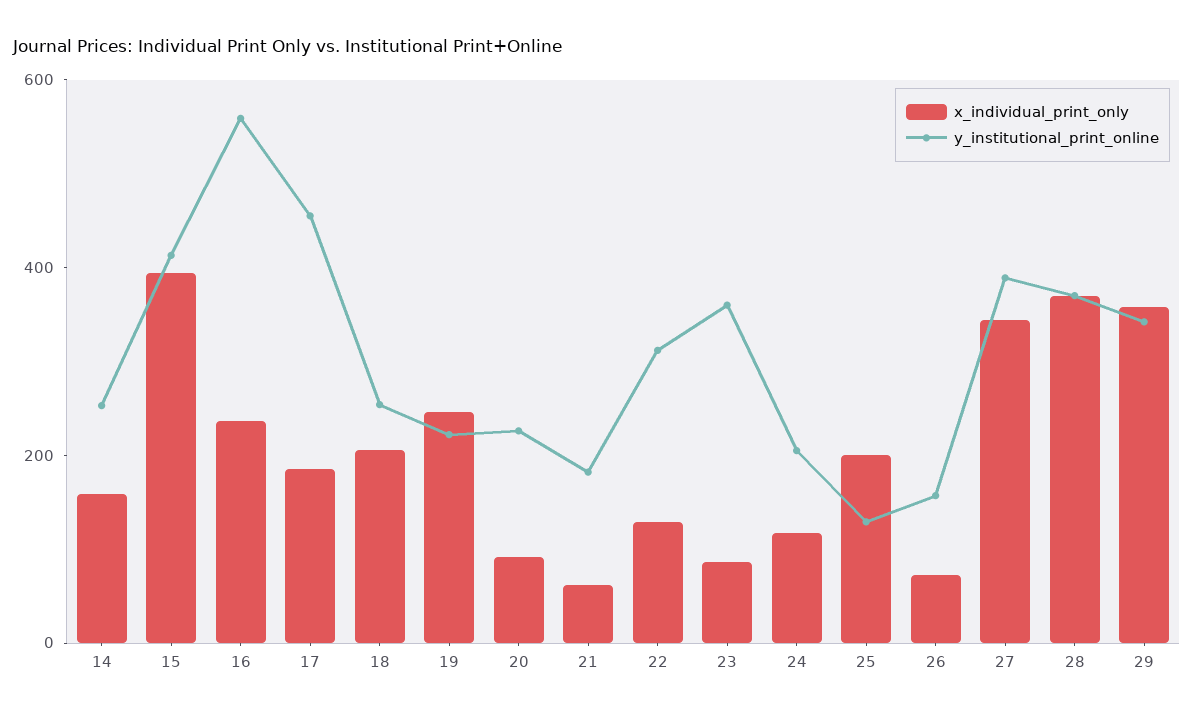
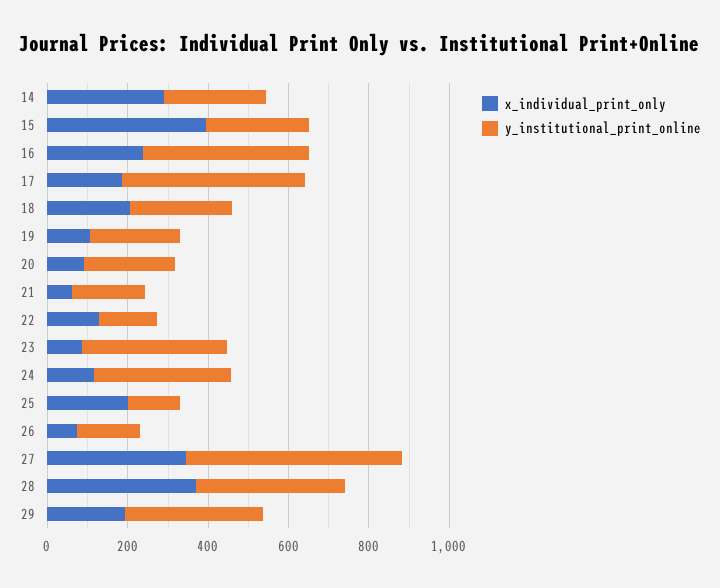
x_individual_print_only, 14: 150 -> 300
y_institutional_print_online, 15: 400 -> 250
y_institutional_print_online, 16: 550 -> 400
x_individual_print_only, 19: 250 -> 100
y_institutional_print_online, 22: 300 -> 150
y_institutional_print_online, 24: 200 -> 350
y_institutional_print_online, 27: 400 -> 550
x_individual_print_only, 29: 350 -> 200

